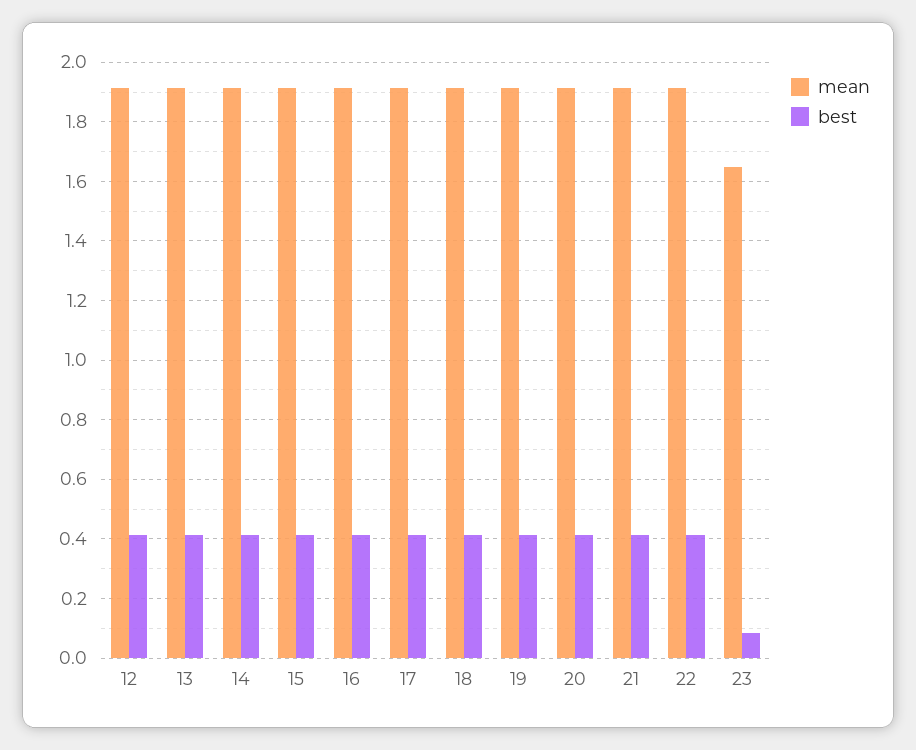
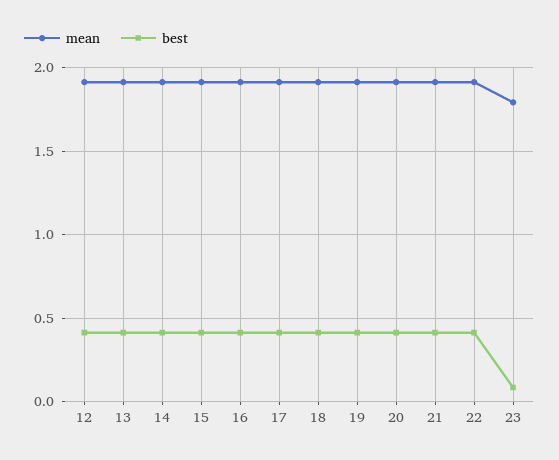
mean, 23: 1.65 -> 1.8

